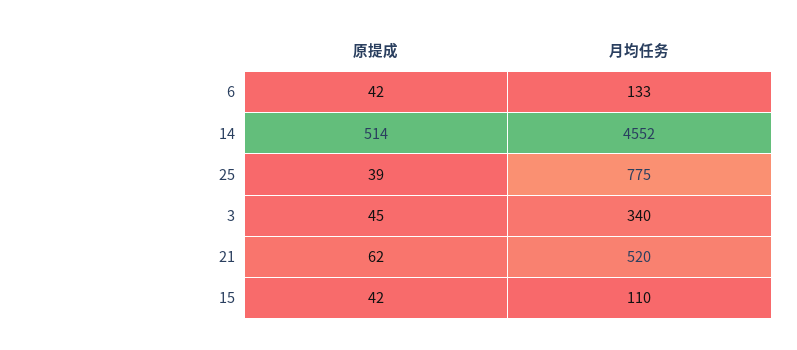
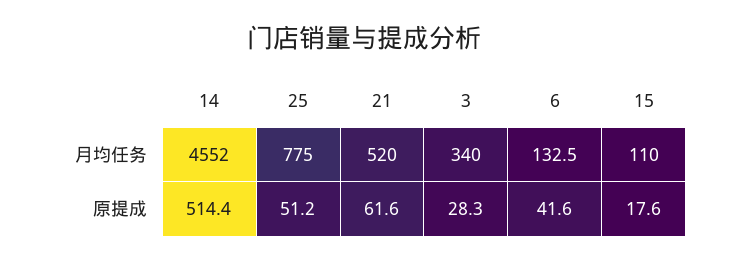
原提成, 25: 39 -> 51.2
原提成, 3: 45 -> 28.3
原提成, 15: 42 -> 17.6

